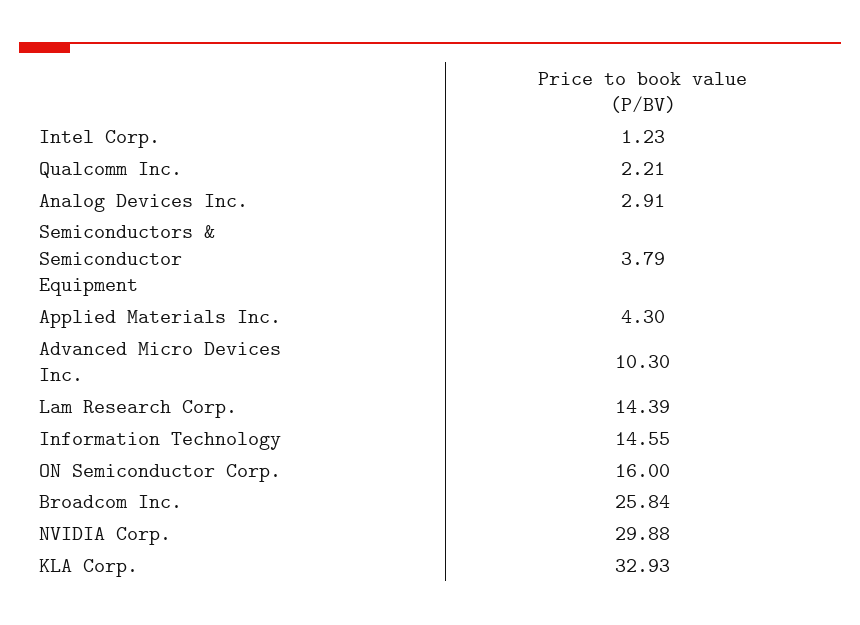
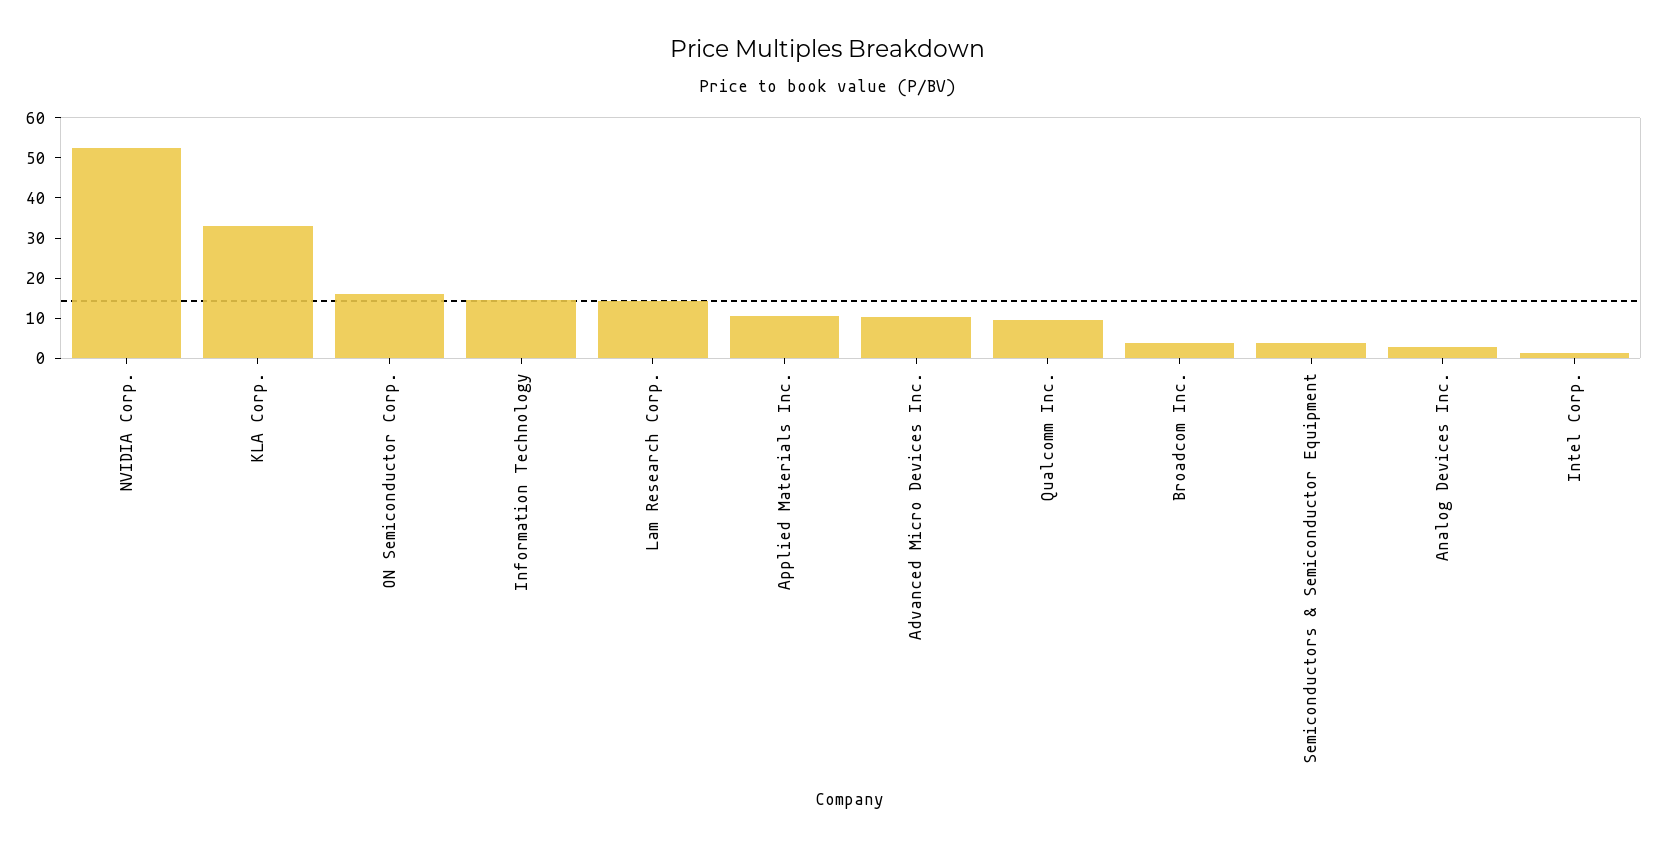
Qualcomm Inc.: 2.21 -> 10
Applied Materials Inc.: 4.3 -> 10
Broadcom Inc.: 25.84 -> 4
NVIDIA Corp.: 29.88 -> 52

